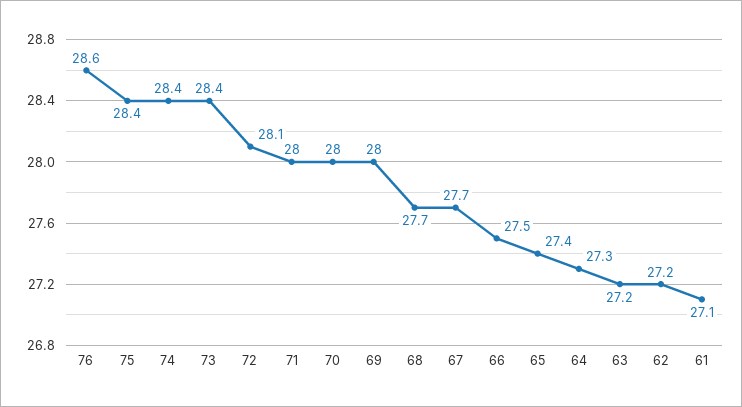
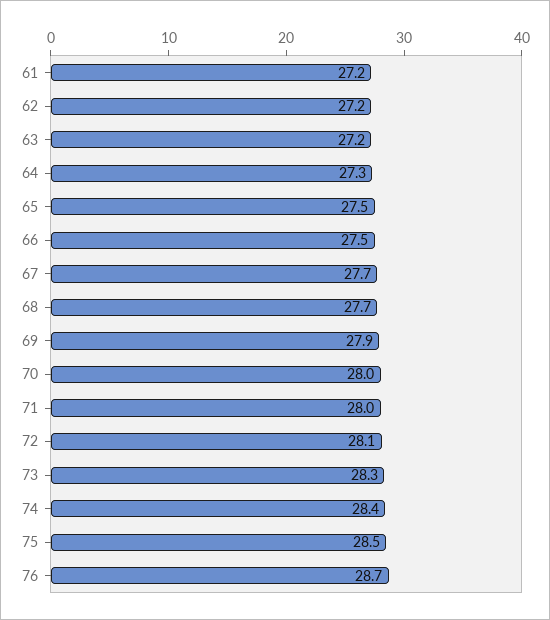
76: 28.6 -> 28.7
75: 28.4 -> 28.5
73: 28.4 -> 28.3
69: 28 -> 27.9
65: 27.4 -> 27.5
61: 27.1 -> 27.2

